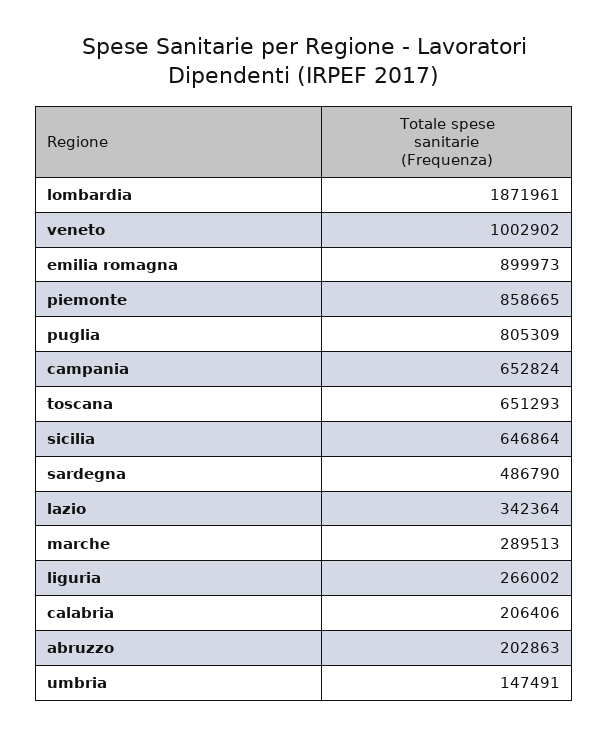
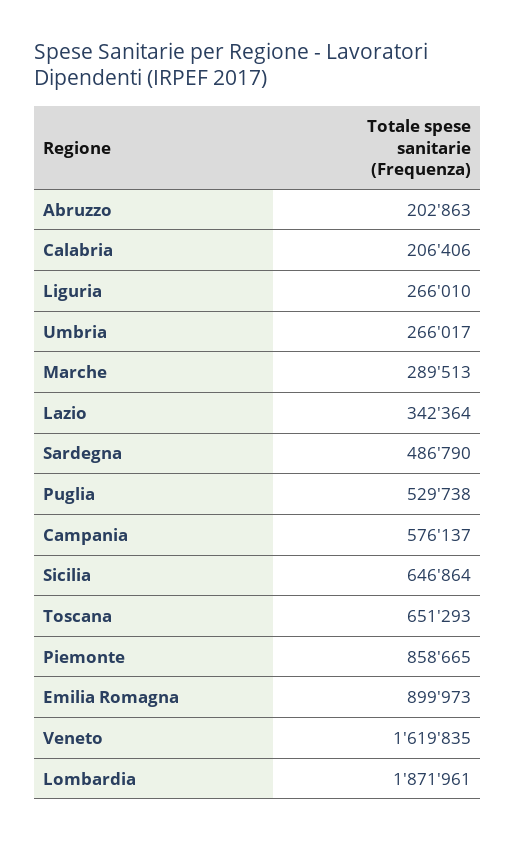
veneto: 1002902 -> 1619835
puglia: 805309 -> 529738
campania: 652824 -> 576137
liguria: 266002 -> 266010
umbria: 147491 -> 266017

